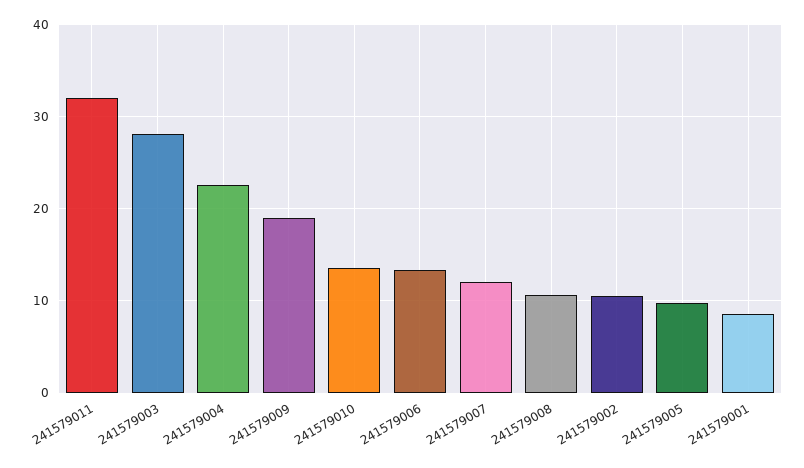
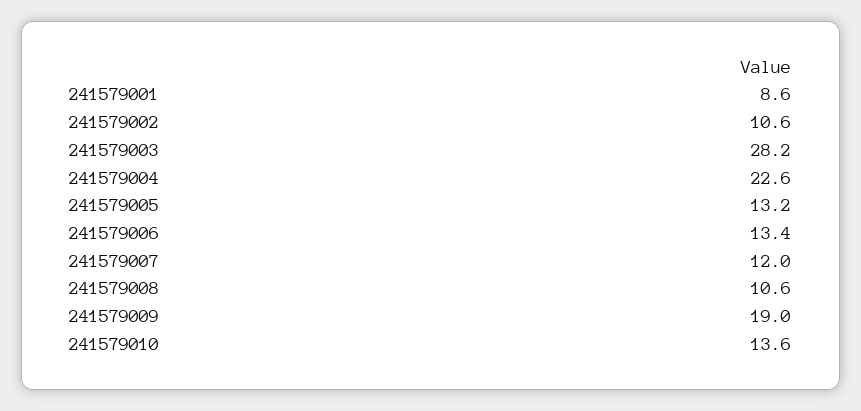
241579011: 32 -> none
241579005: 10 -> 13.2

